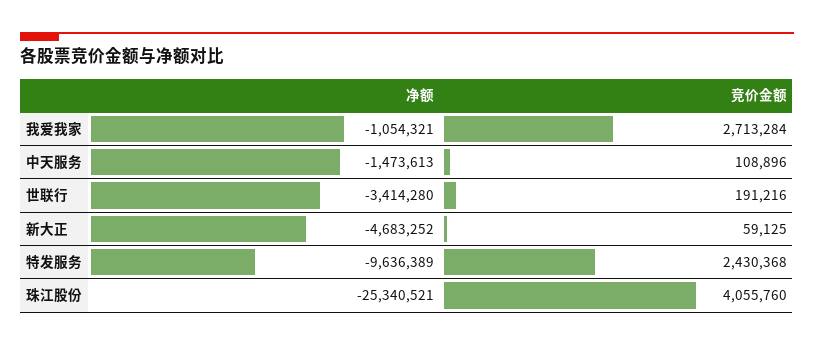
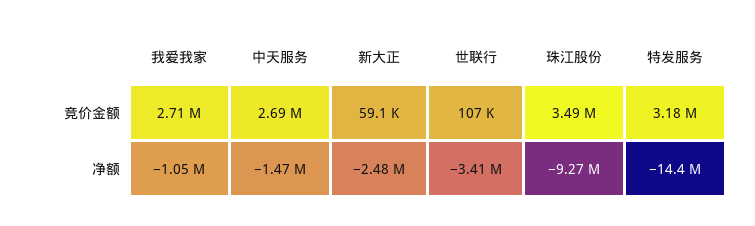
竞价金额, 中天服务: 108896 -> 2690000
竞价金额, 世联行: 191216 -> 107000
净额, 新大正: -4683252 -> -2480000
净额, 特发服务: -9636389 -> -14400000
竞价金额, 特发服务: 2430368 -> 3180000
净额, 珠江股份: -25340521 -> -9270000
竞价金额, 珠江股份: 4055760 -> 3490000

